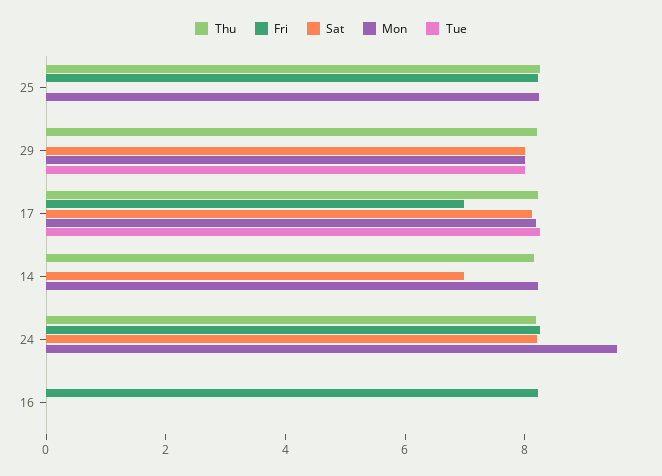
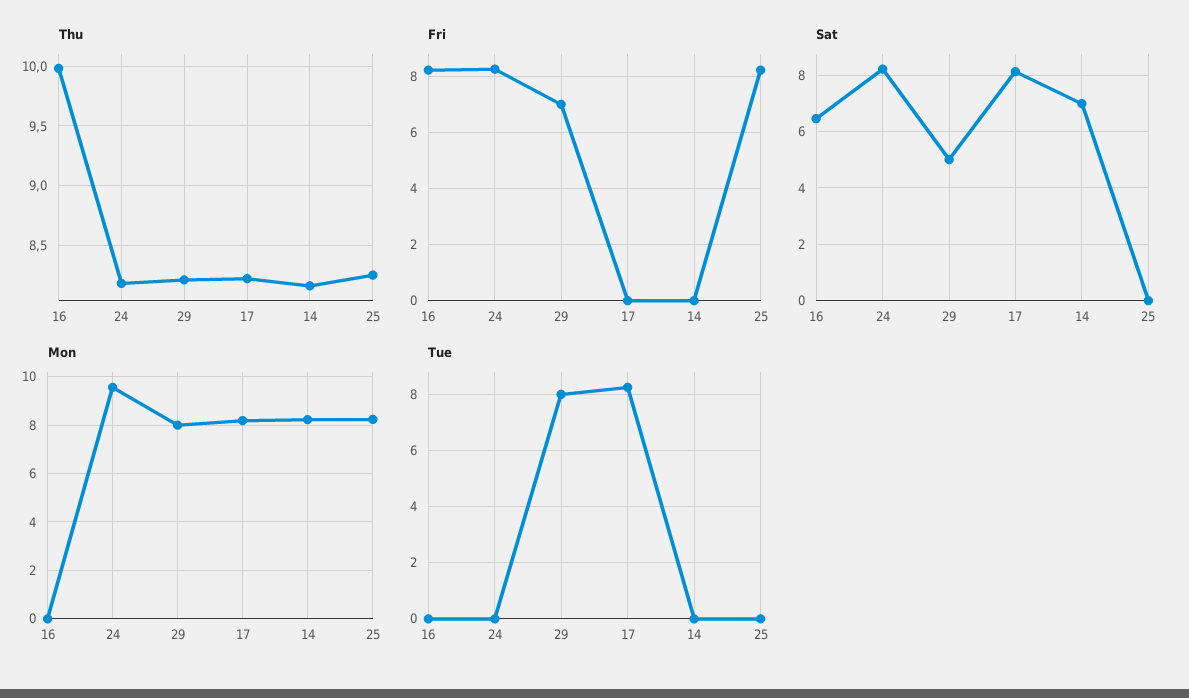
Fri, 29: 0 -> 7
Sat, 29: 8 -> 5
Fri, 17: 7 -> 0
Thu, 16: 0 -> 10
Sat, 16: 0 -> 6.5

